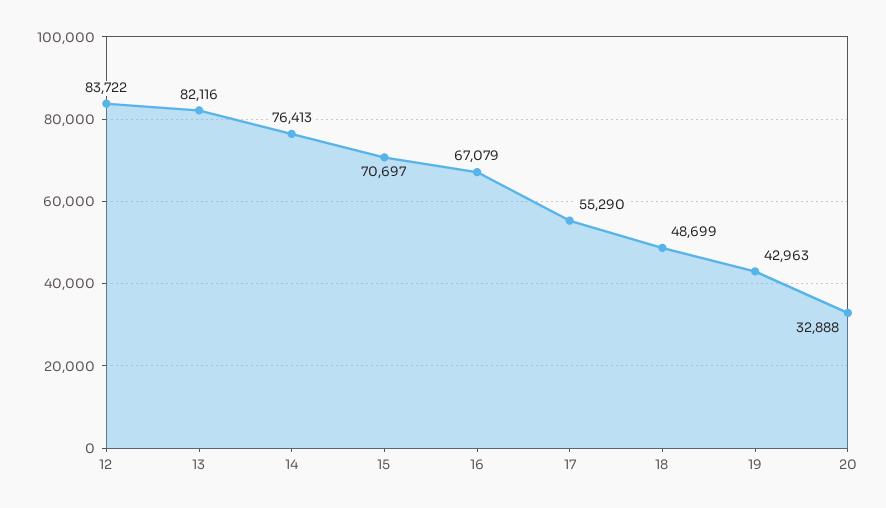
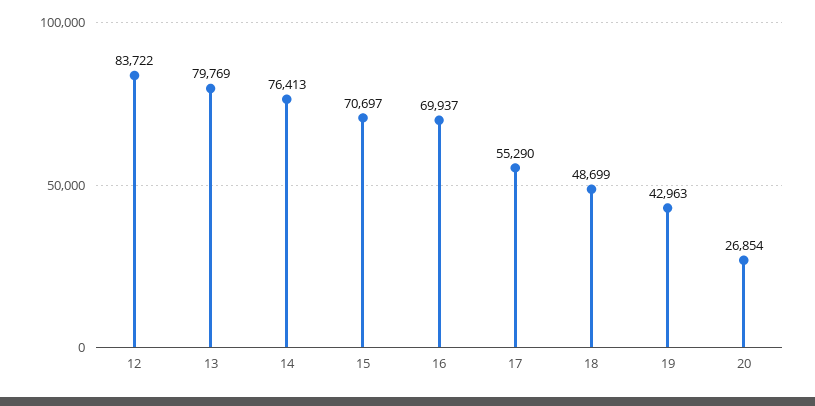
13: 82116 -> 79769
16: 67079 -> 69937
20: 32888 -> 26854

